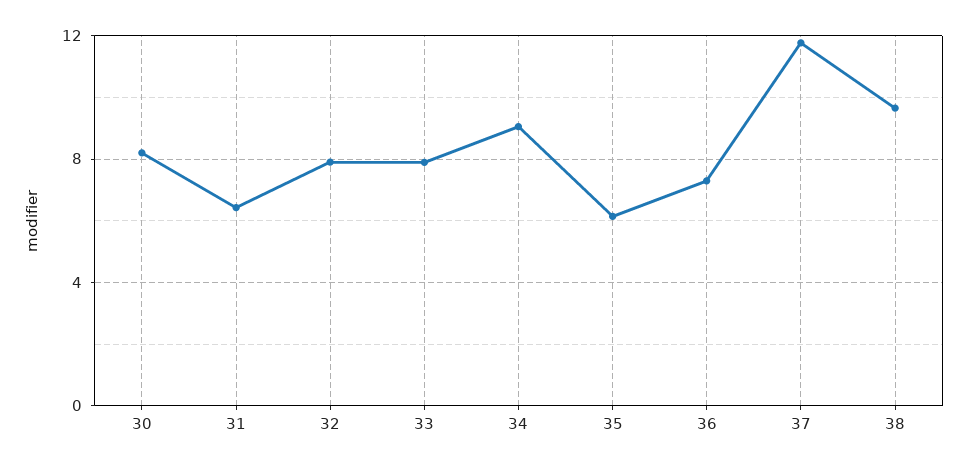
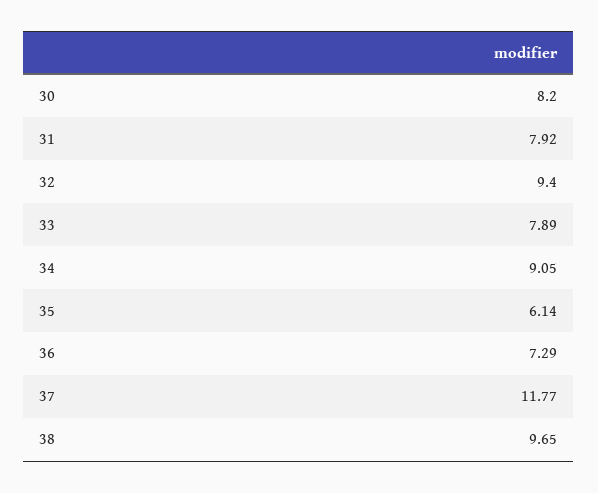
31: 6.5 -> 7.92
32: 8 -> 9.4

